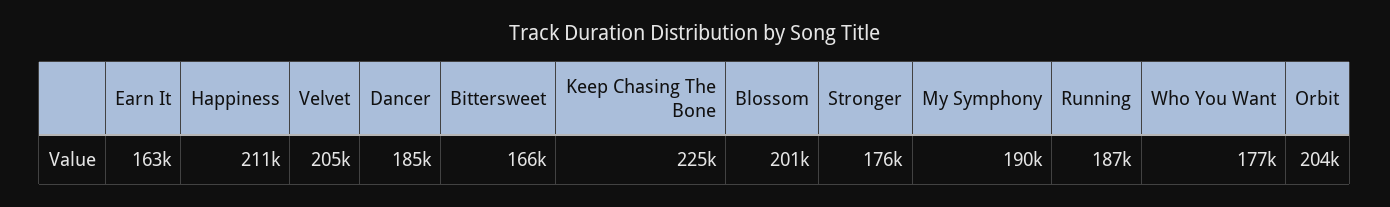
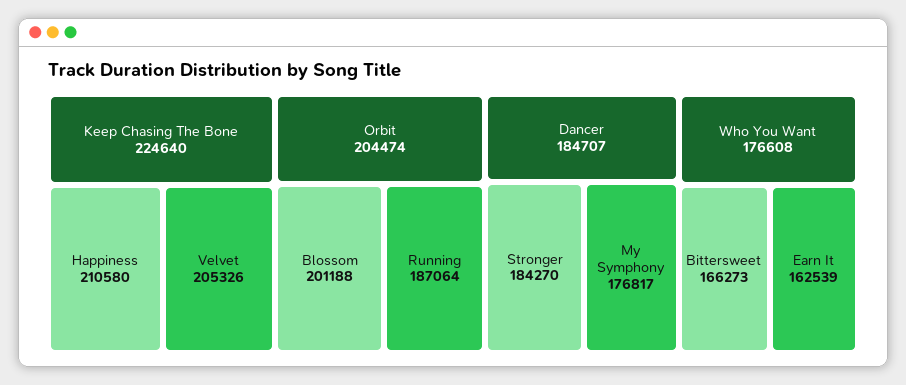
Stronger: 176000 -> 184270
My Symphony: 190000 -> 176817

